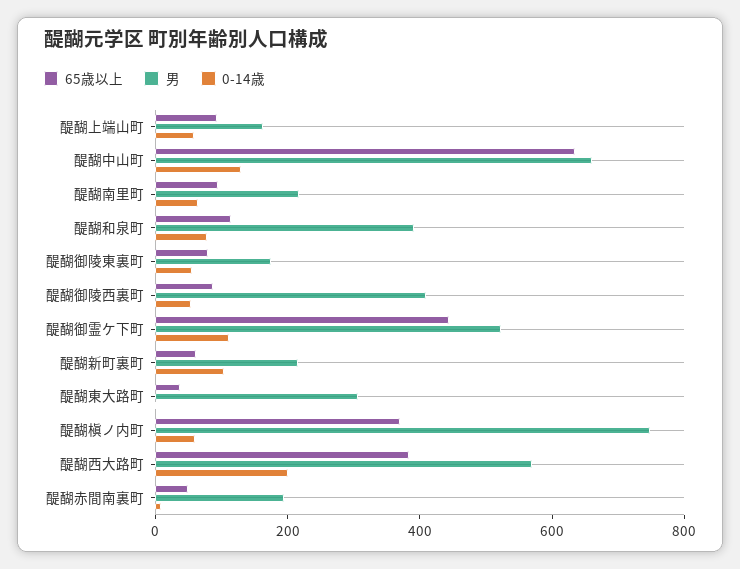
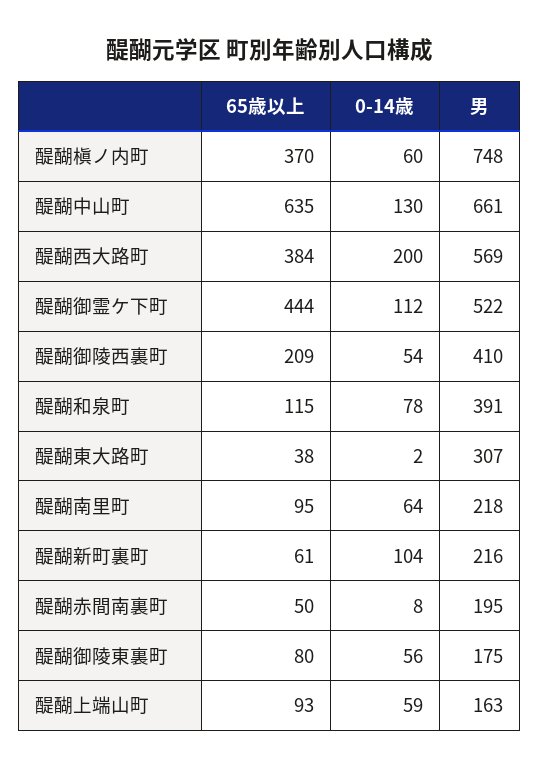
65歳以上, 醍醐御陵西裏町: 100 -> 209

